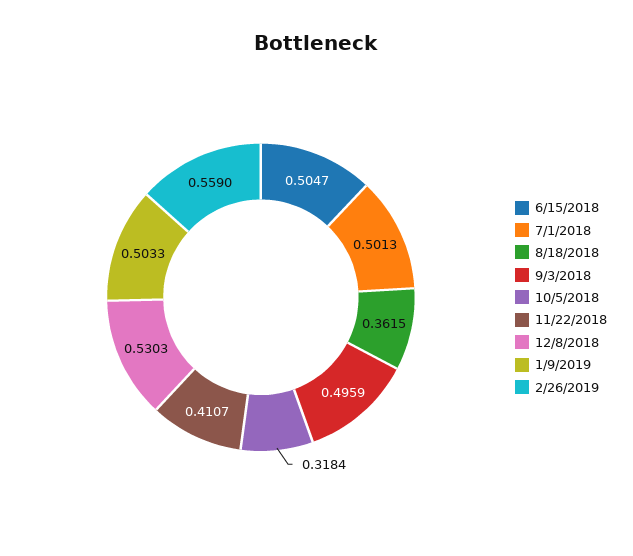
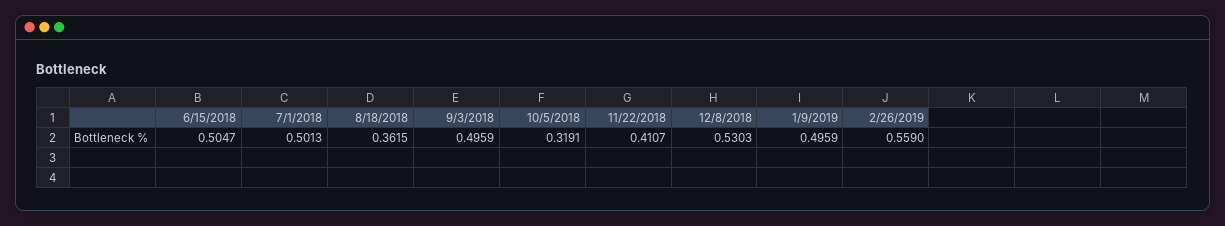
10/5/2018: 0.3184 -> 0.3191
1/9/2019: 0.5033 -> 0.4959

